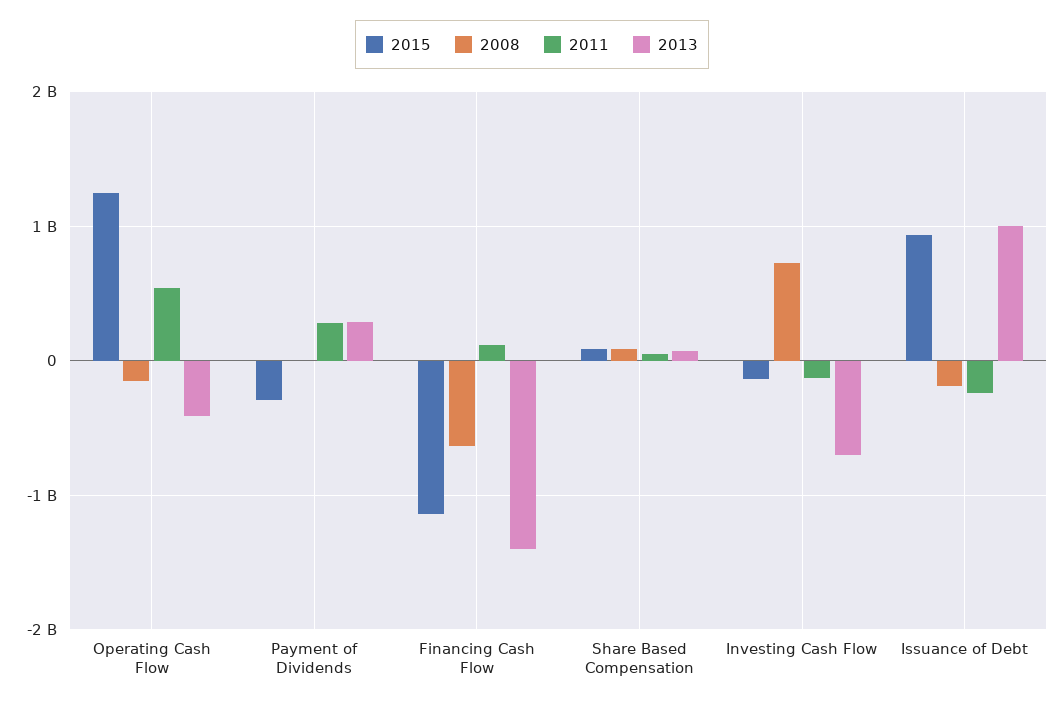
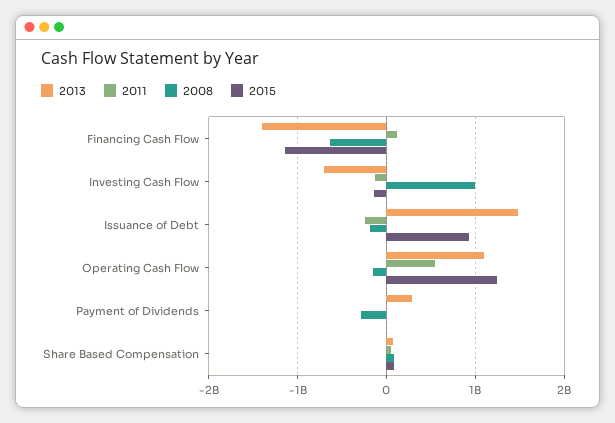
2013, Operating Cash Flow: -400000000 -> 1100000000
2015, Payment of Dividends: -300000000 -> 0
2008, Payment of Dividends: 0 -> -300000000
2011, Payment of Dividends: 300000000 -> 0
2008, Investing Cash Flow: 700000000 -> 1000000000
2013, Issuance of Debt: 1000000000 -> 1500000000

